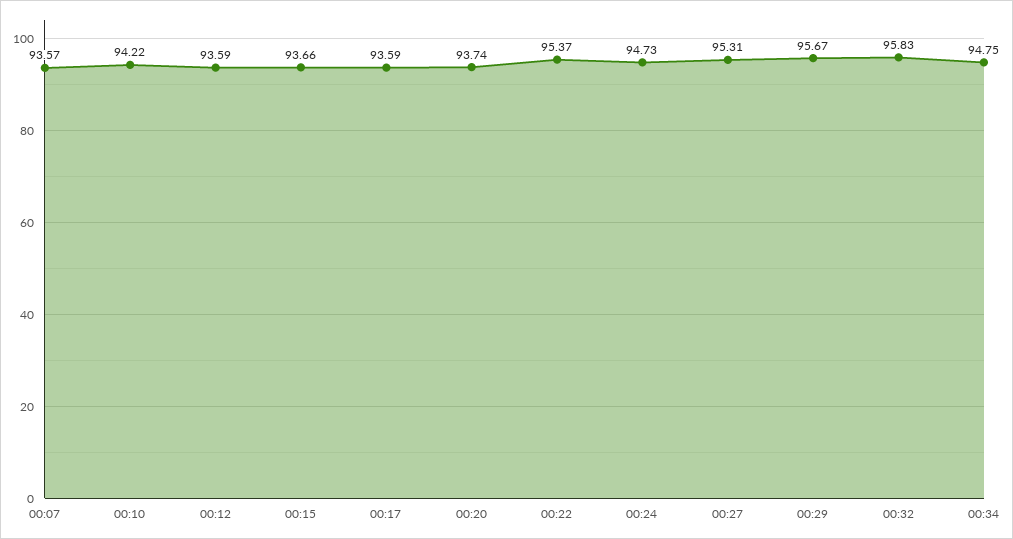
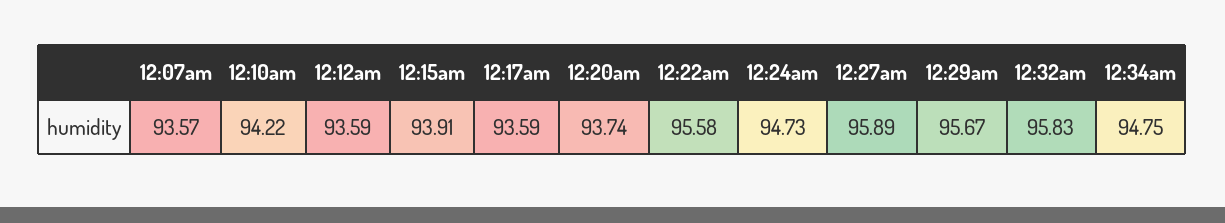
00:15: 93.66 -> 93.91
00:22: 95.37 -> 95.58
00:27: 95.31 -> 95.89

